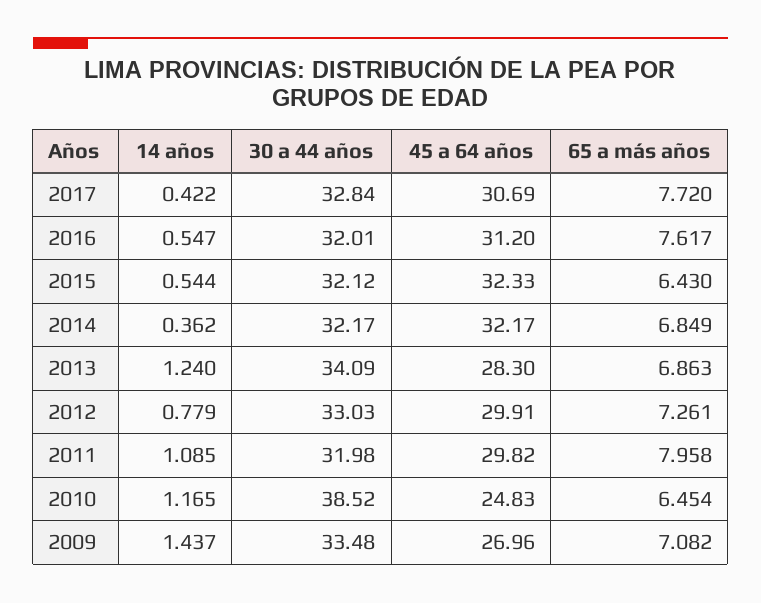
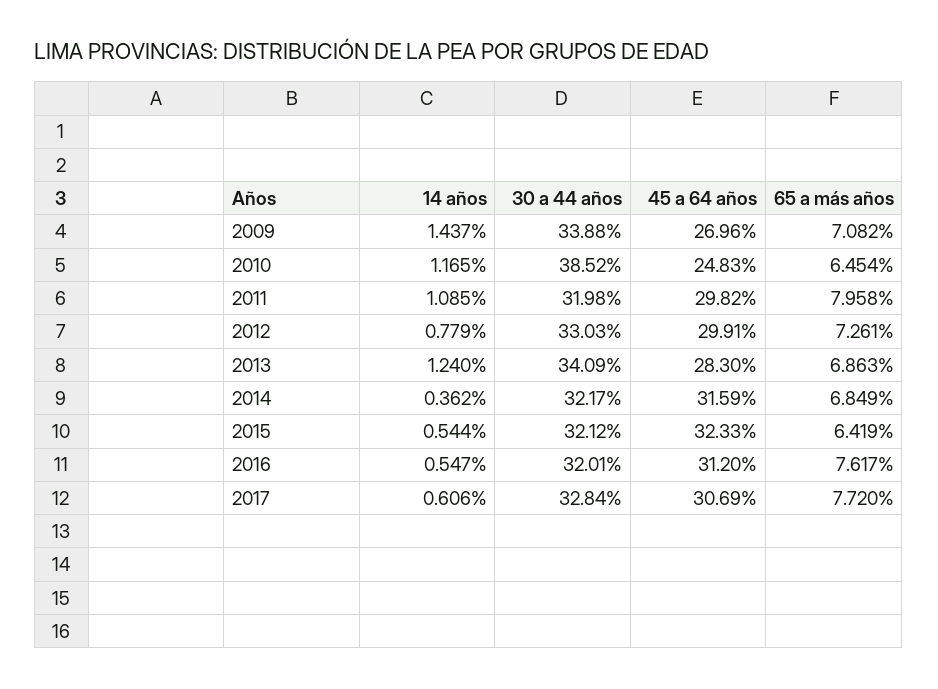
14 años, 2017: 0.422 -> 0.606
65 a más años, 2015: 6.43 -> 6.419
45 a 64 años, 2014: 32.17 -> 31.59
30 a 44 años, 2009: 33.48 -> 33.88

